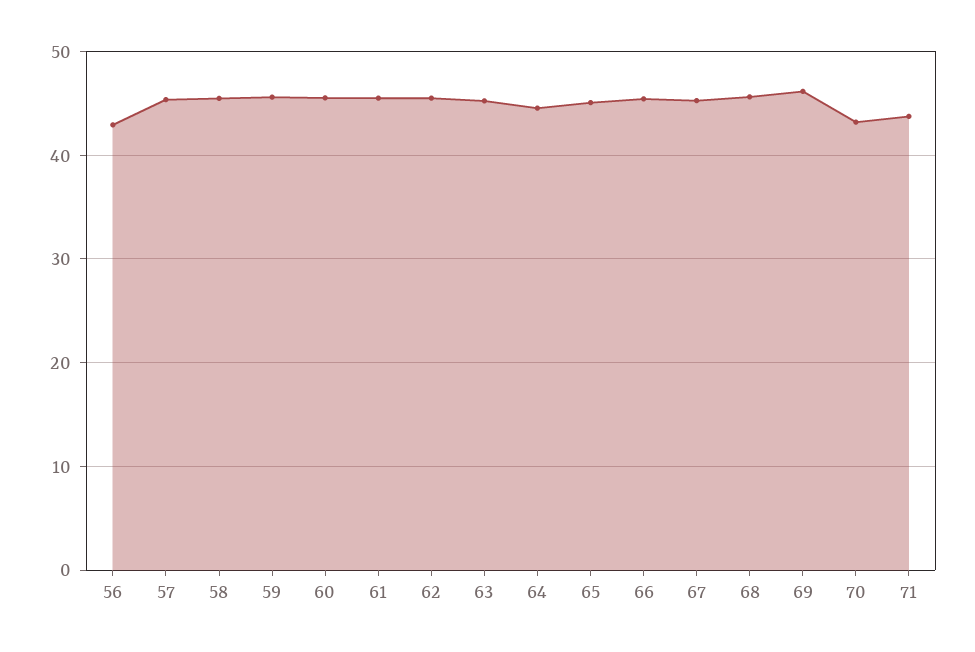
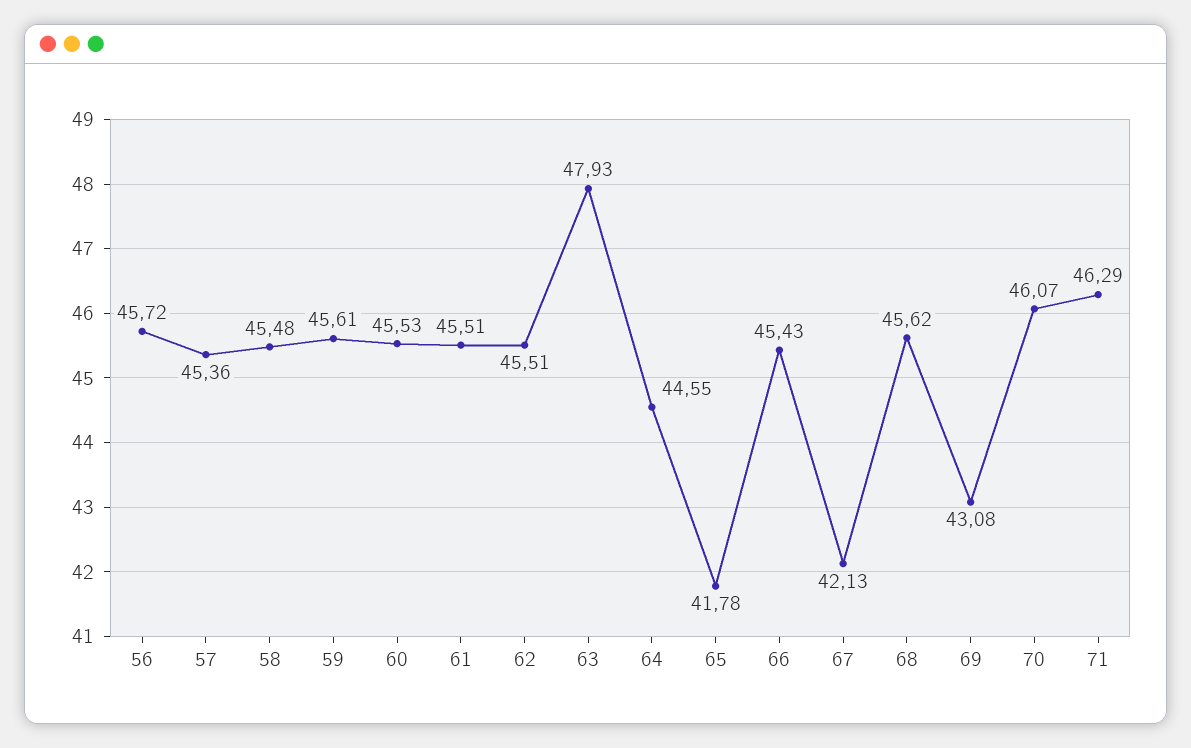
56: 43 -> 45.72
63: 45 -> 47.93
65: 45 -> 41.78
67: 45 -> 42.13
69: 46 -> 43.08
70: 43 -> 46.07
71: 44 -> 46.29

